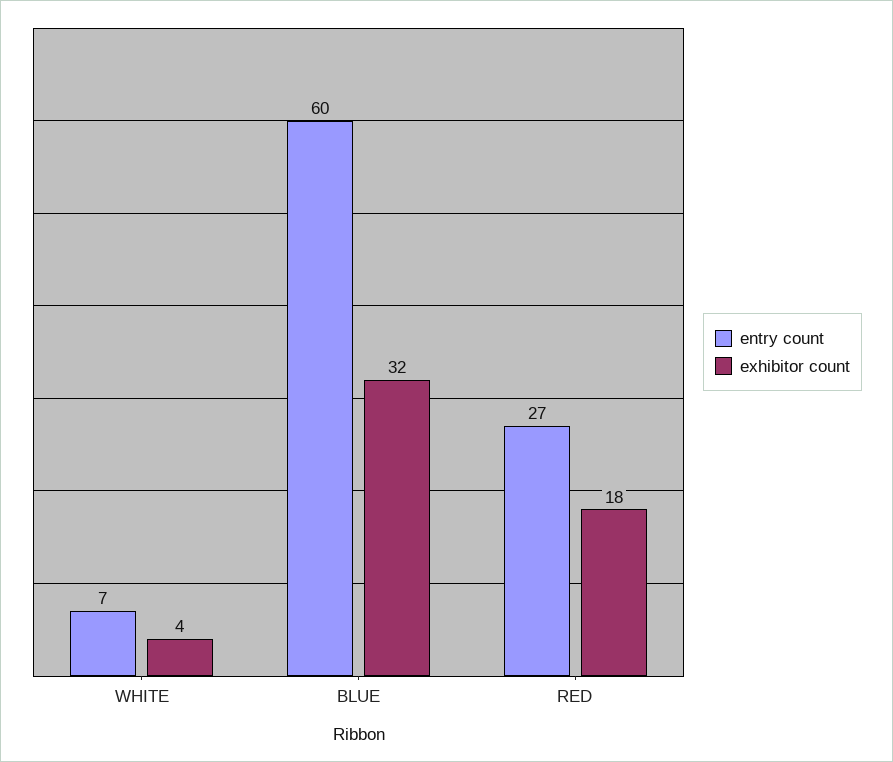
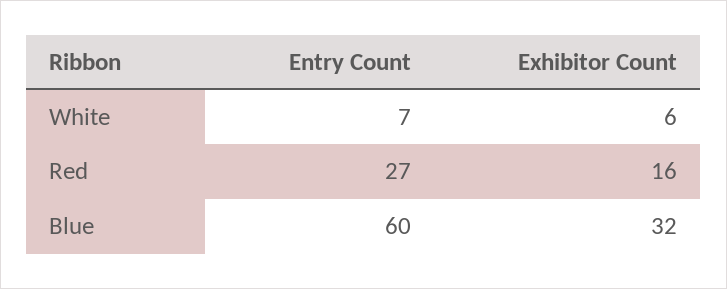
exhibitor count, WHITE: 4 -> 6
exhibitor count, RED: 18 -> 16

